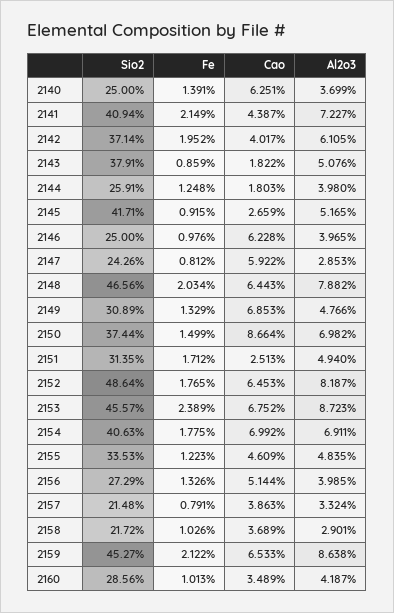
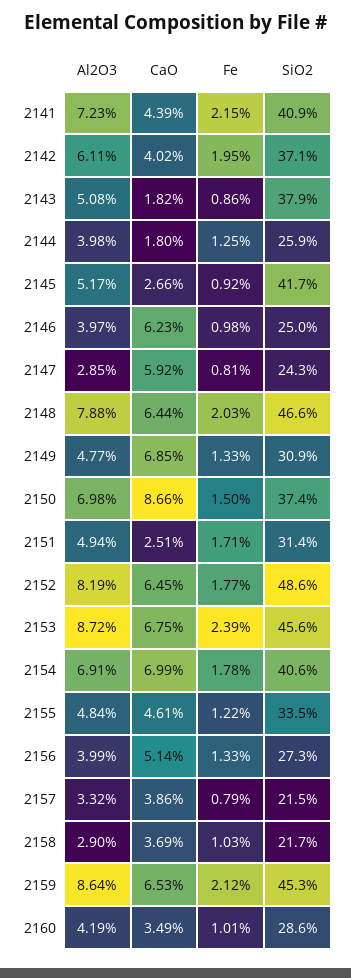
Sio2, 2140: 25 -> none
Fe, 2140: 1.391 -> none
Cao, 2140: 6.251 -> none
Al2o3, 2140: 3.699 -> none

